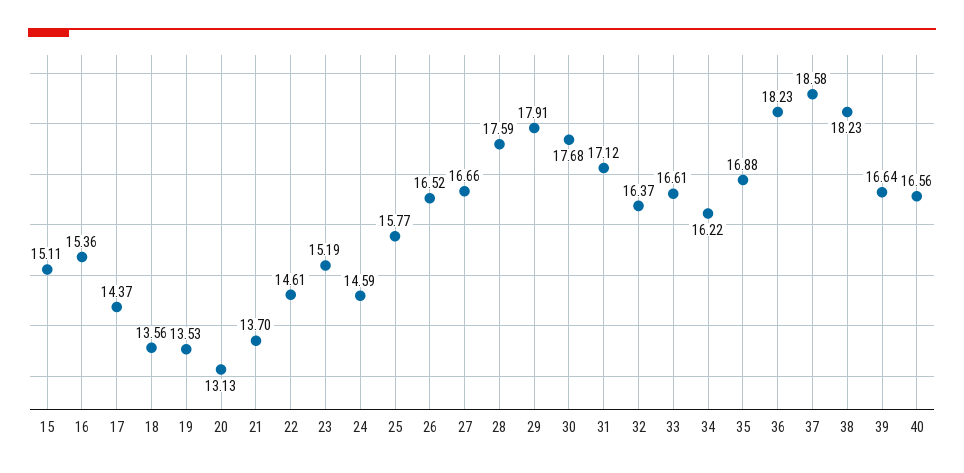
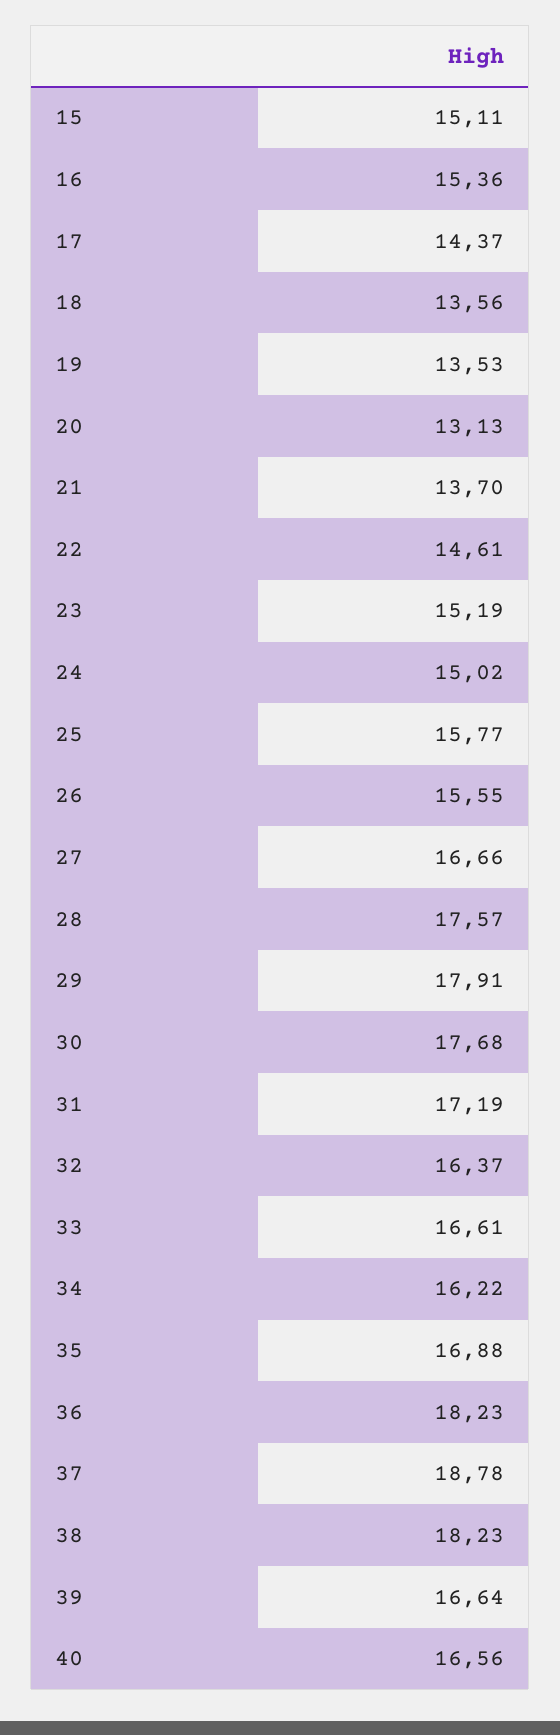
24: 14.59 -> 15.02
26: 16.52 -> 15.55
28: 17.59 -> 17.57
31: 17.12 -> 17.19
37: 18.58 -> 18.78

